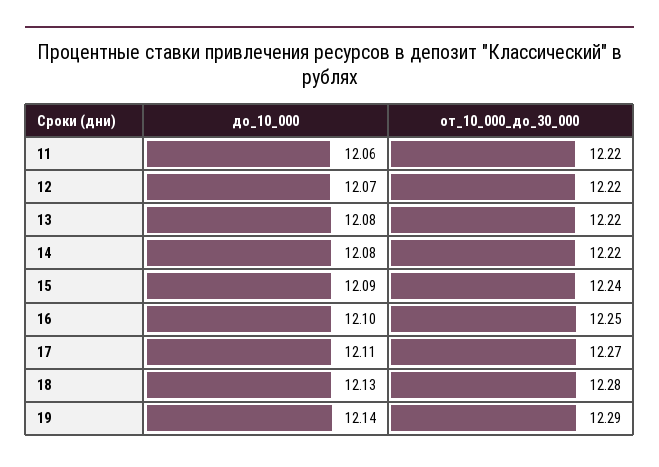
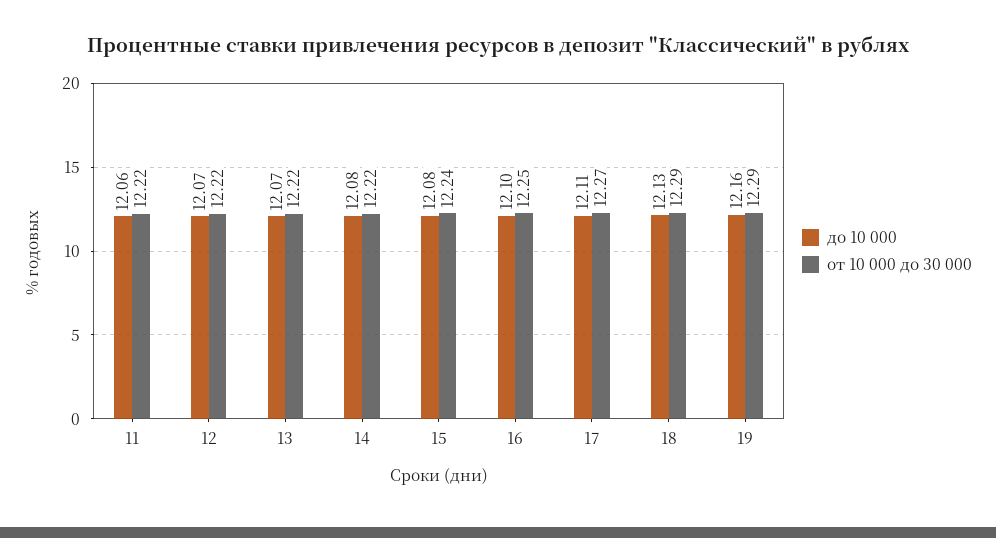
до_10_000, 13: 12.08 -> 12.07
до_10_000, 15: 12.09 -> 12.08
от_10_000_до_30_000, 18: 12.28 -> 12.29
до_10_000, 19: 12.14 -> 12.16

